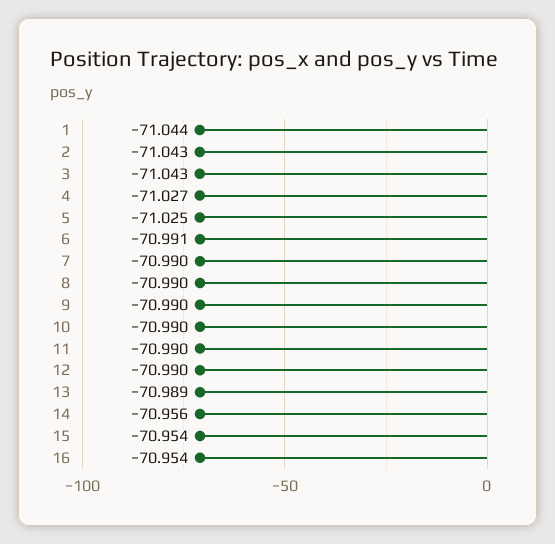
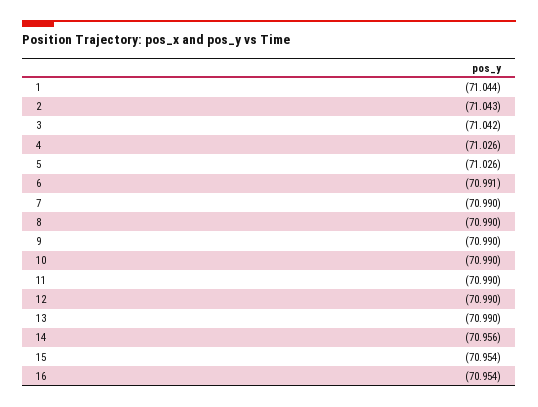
3: -71.043 -> -71.042
4: -71.027 -> -71.026
5: -71.025 -> -71.026
13: -70.989 -> -70.99

